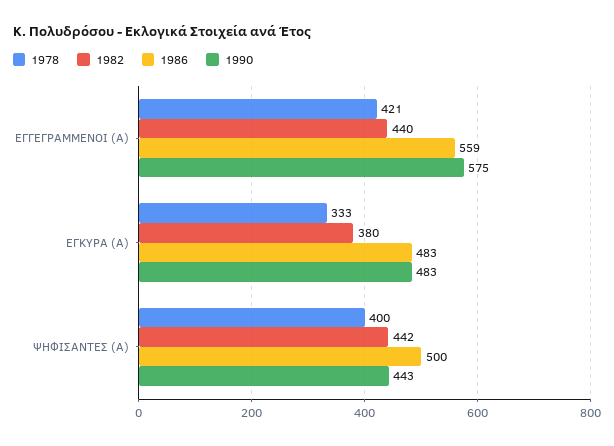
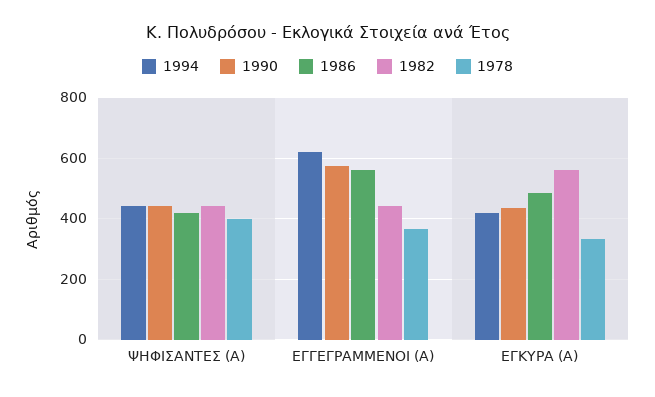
1978, ΕΓΓΕΓΡΑΜΜΕΝΟΙ (Α): 421 -> 360
1982, ΕΓΚΥΡΑ (Α): 380 -> 560
1990, ΕΓΚΥΡΑ (Α): 483 -> 440
1986, ΨΗΦΙΣΑΝΤΕΣ (Α): 500 -> 420
1994, ΨΗΦΙΣΑΝΤΕΣ (Α): none -> 440
1994, ΕΓΓΕΓΡΑΜΜΕΝΟΙ (Α): none -> 620
1994, ΕΓΚΥΡΑ (Α): none -> 420

